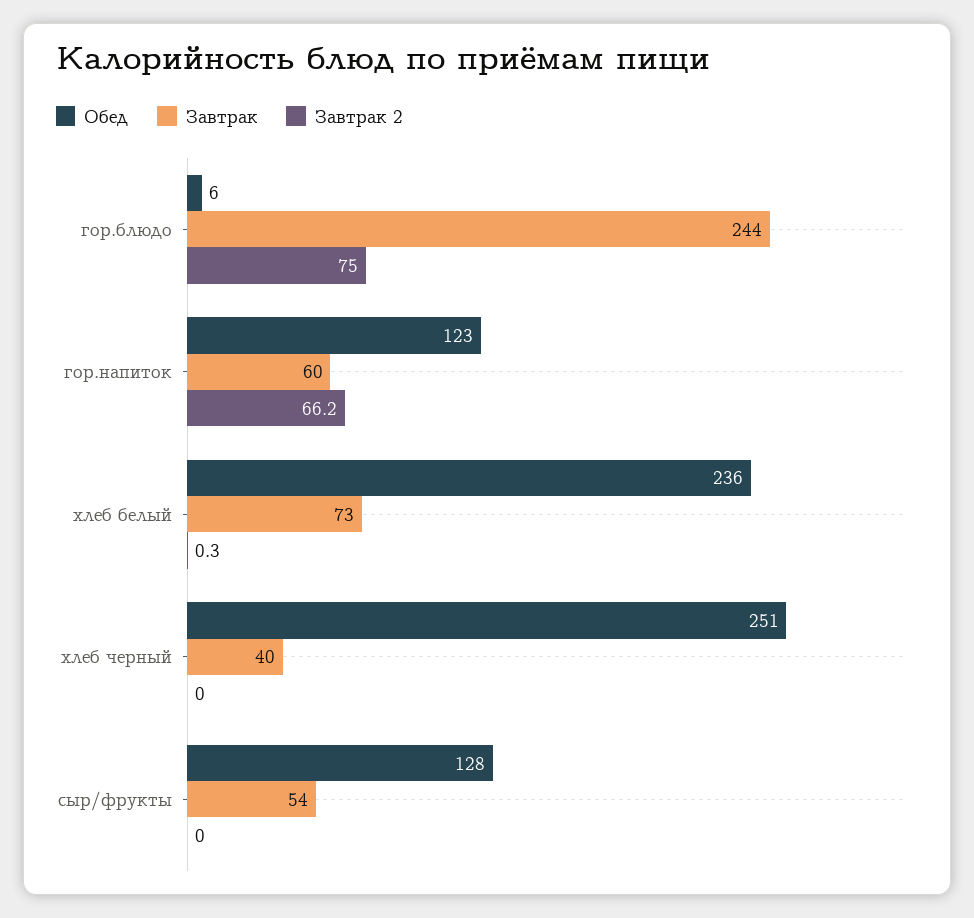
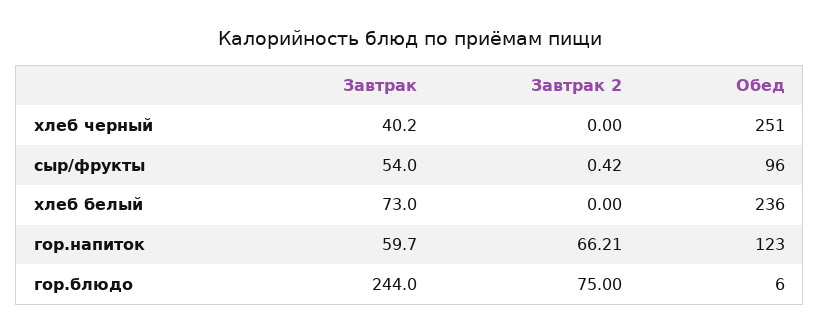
Завтрак 2, хлеб белый: 0.3 -> 0
Обед, сыр/фрукты: 128 -> 96
Завтрак 2, сыр/фрукты: 0 -> 0.42

